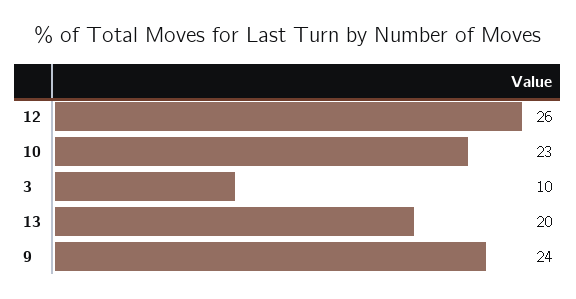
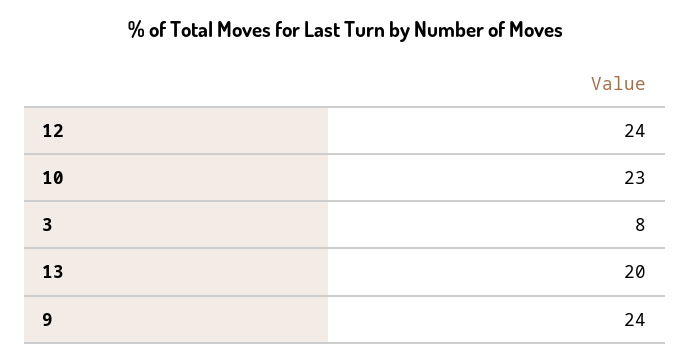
12: 26 -> 24
3: 10 -> 8

